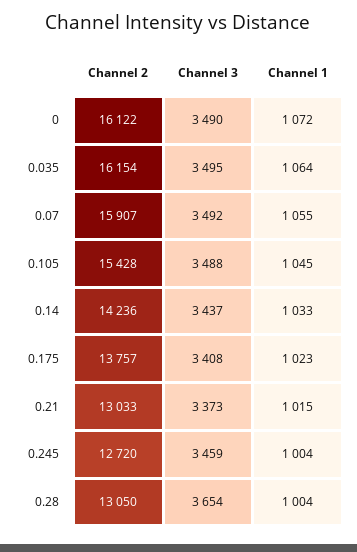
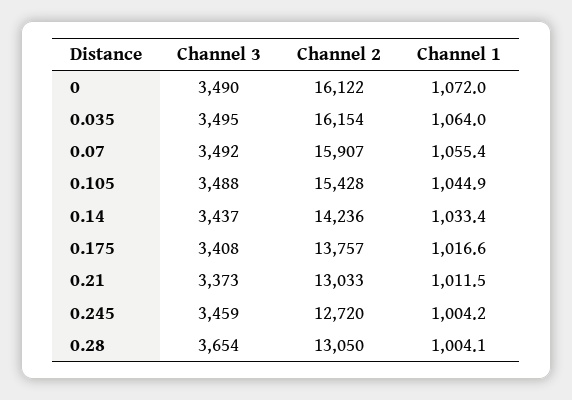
Channel 1, 0.175: 1023 -> 1016.6
Channel 1, 0.21: 1015 -> 1011.5

